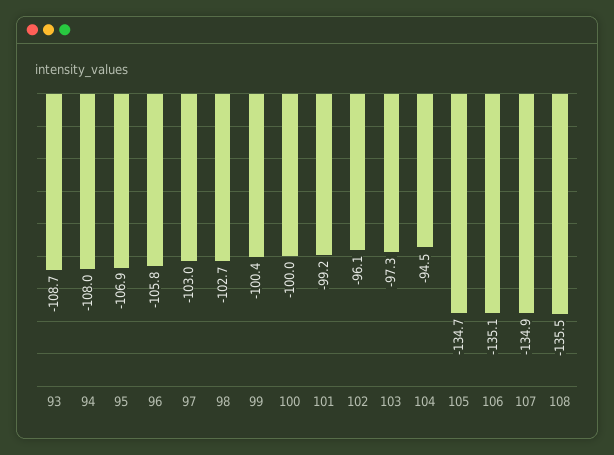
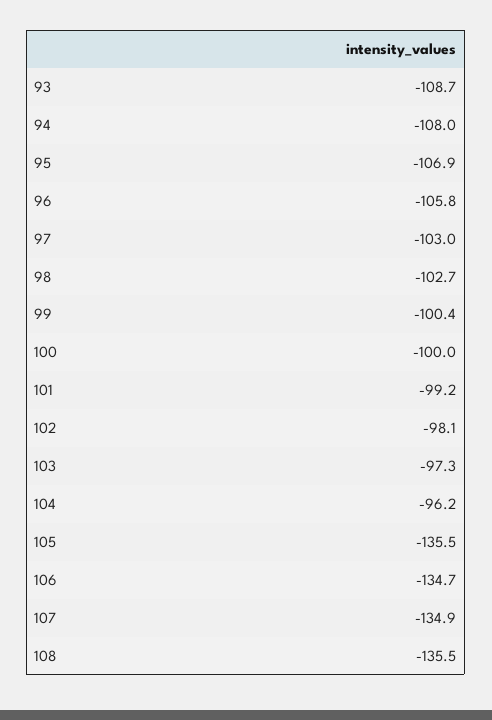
102: -96.1 -> -98.1
104: -94.5 -> -96.2
105: -134.7 -> -135.5
106: -135.1 -> -134.7

